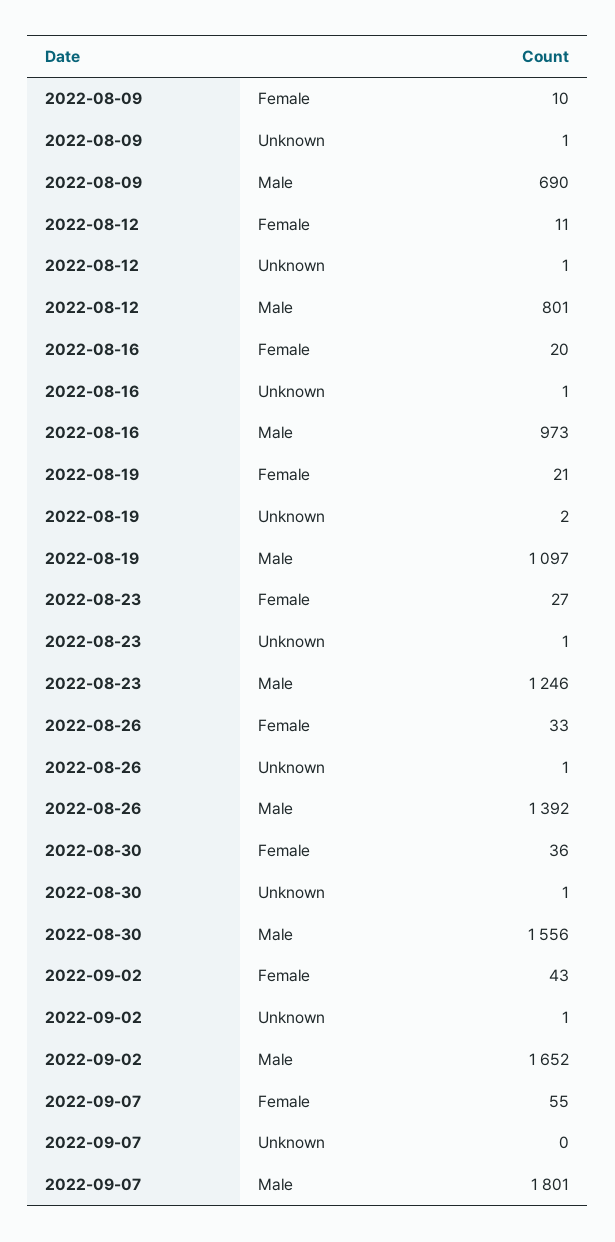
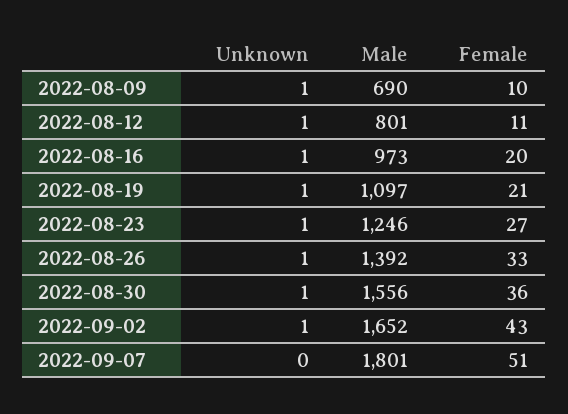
2022-08-19, Unknown: 2 -> 1
2022-09-07, Female: 55 -> 51

